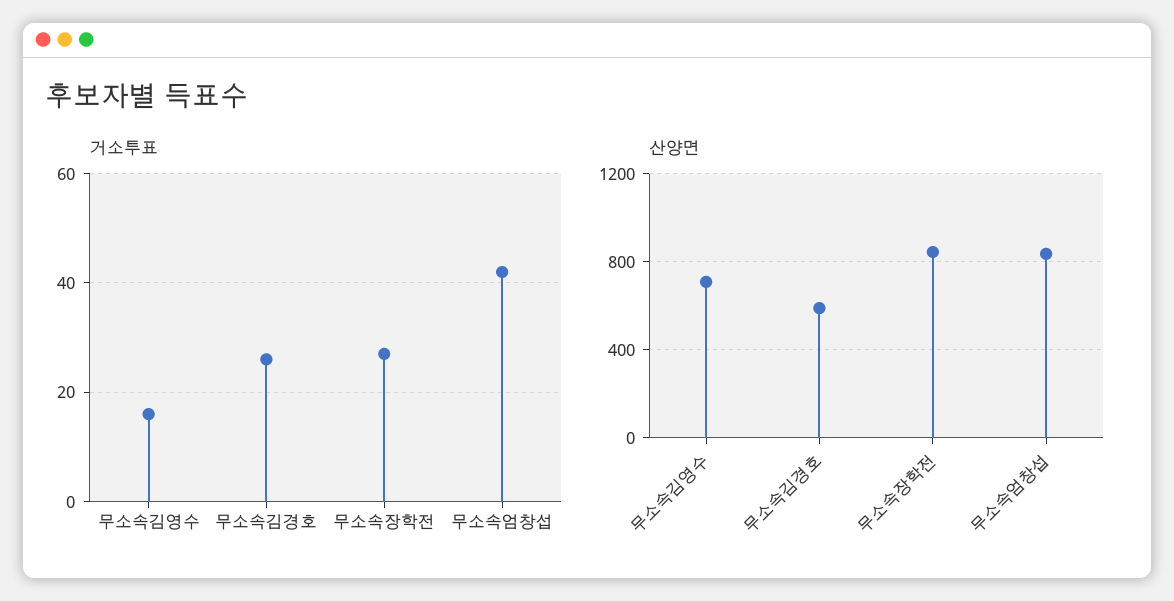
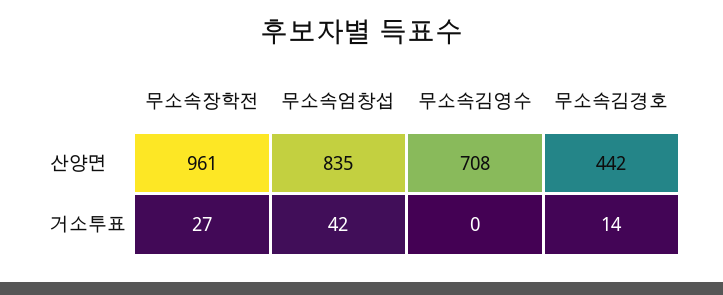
거소투표, 무소속김영수: 15 -> 0
거소투표, 무소속김경호: 25 -> 14
산양면, 무소속김경호: 600 -> 442
산양면, 무소속장학전: 850 -> 961

